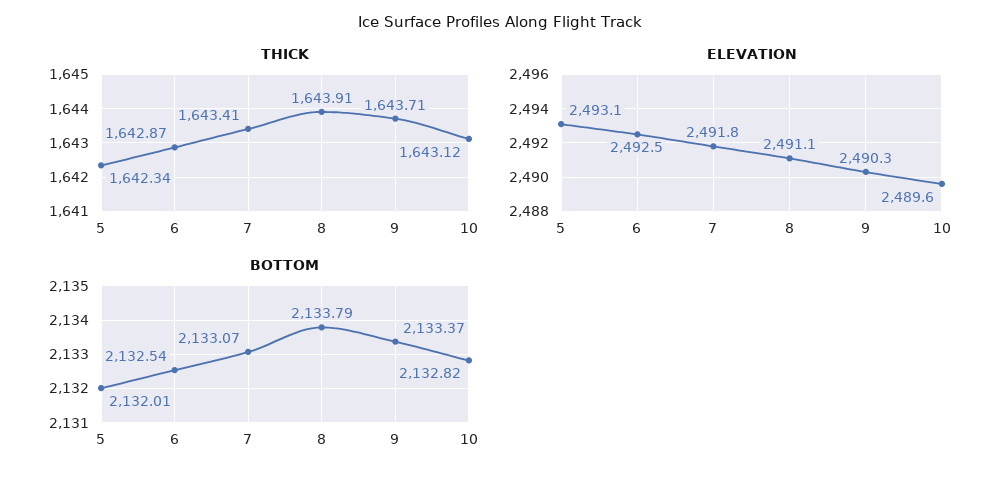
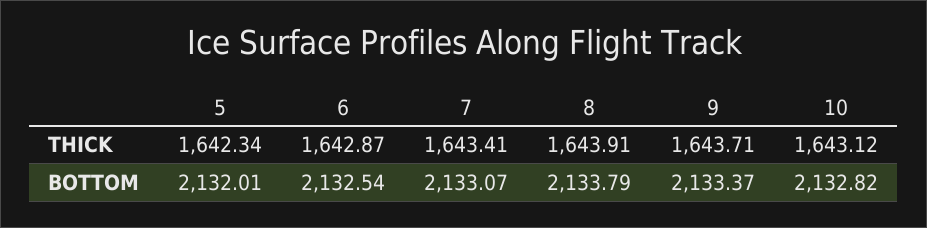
ELEVATION, 5: 2493.1 -> none
ELEVATION, 6: 2492.5 -> none
ELEVATION, 7: 2491.8 -> none
ELEVATION, 8: 2491.1 -> none
ELEVATION, 9: 2490.3 -> none
ELEVATION, 10: 2489.6 -> none

